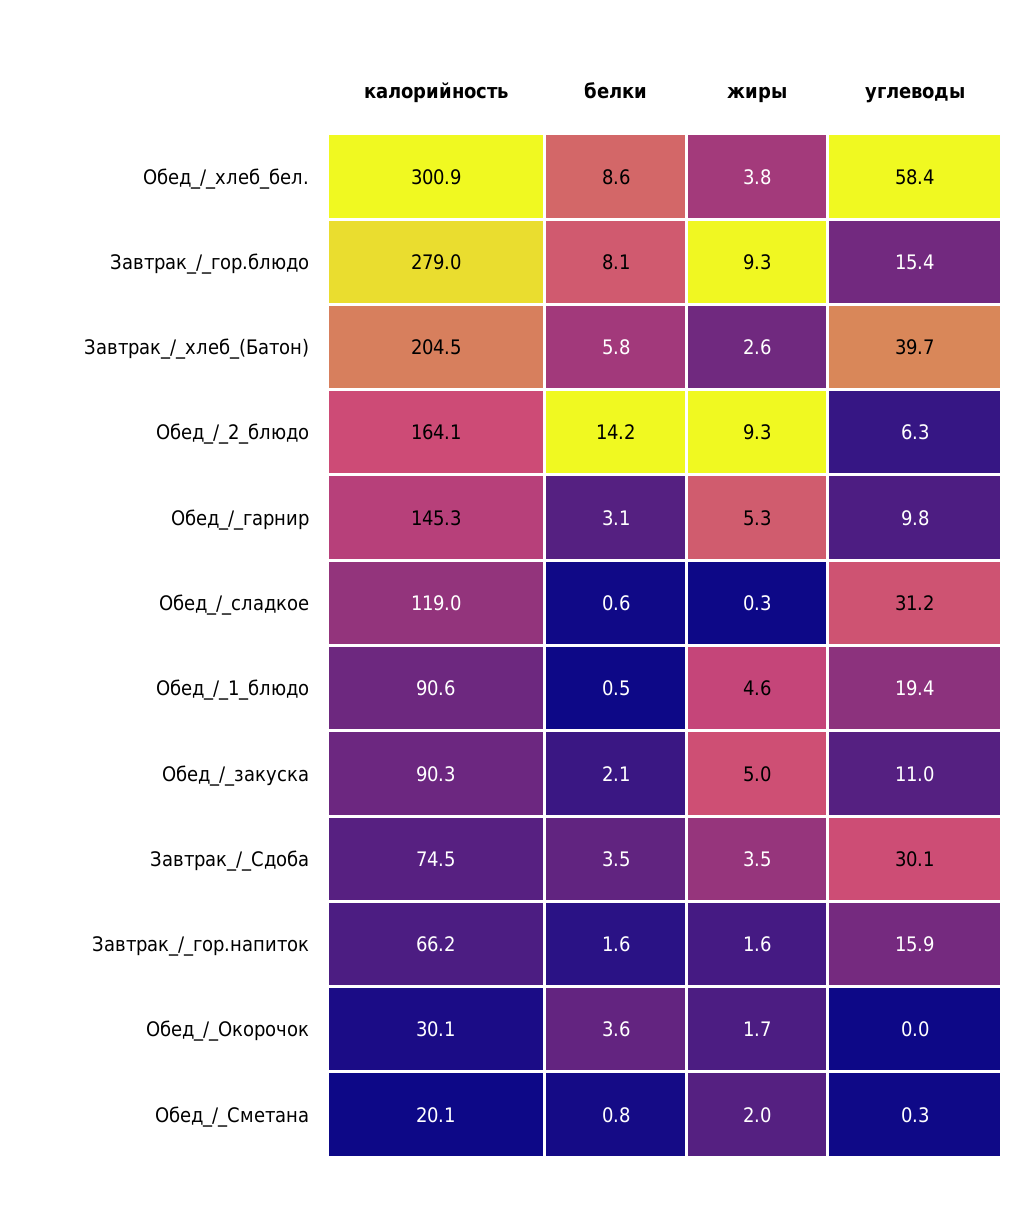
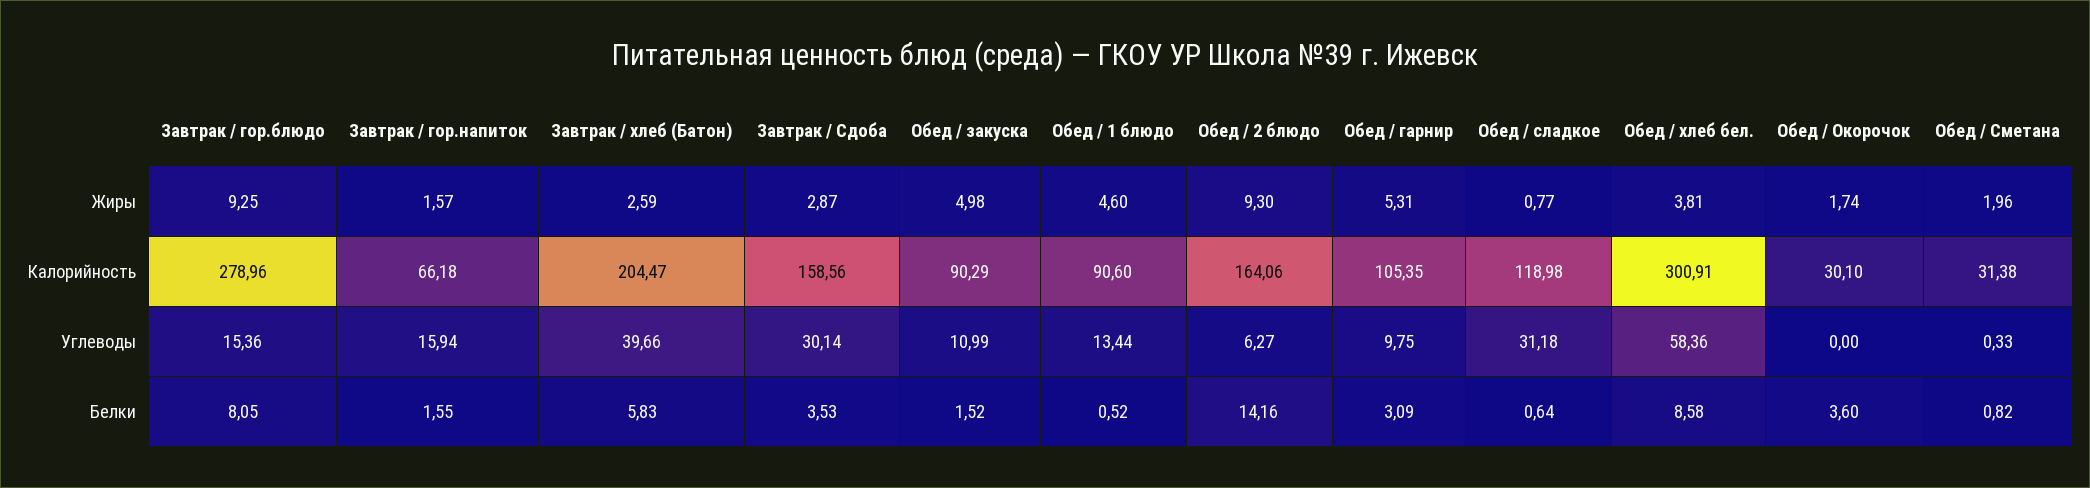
калорийность, Обед_/_гарнир: 145.3 -> 105.35
жиры, Обед_/_сладкое: 0.3 -> 0.77
углеводы, Обед_/_1_блюдо: 19.4 -> 13.44
белки, Обед_/_закуска: 2.1 -> 1.52
калорийность, Завтрак_/_Сдоба: 74.5 -> 158.56
жиры, Завтрак_/_Сдоба: 3.5 -> 2.87
калорийность, Обед_/_Сметана: 20.1 -> 31.38

